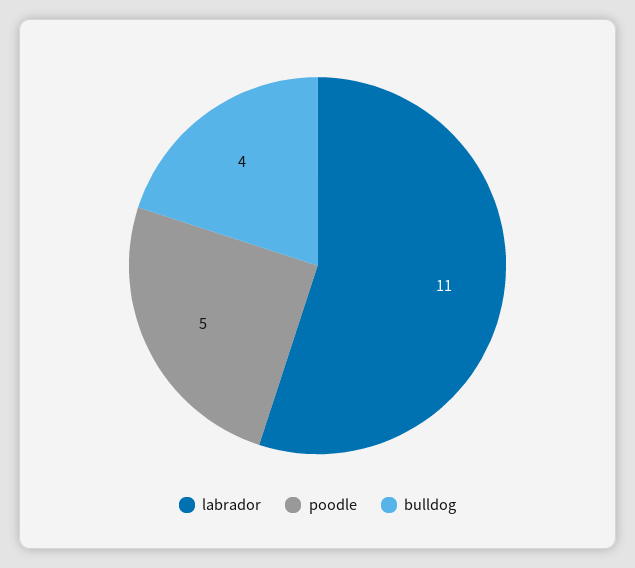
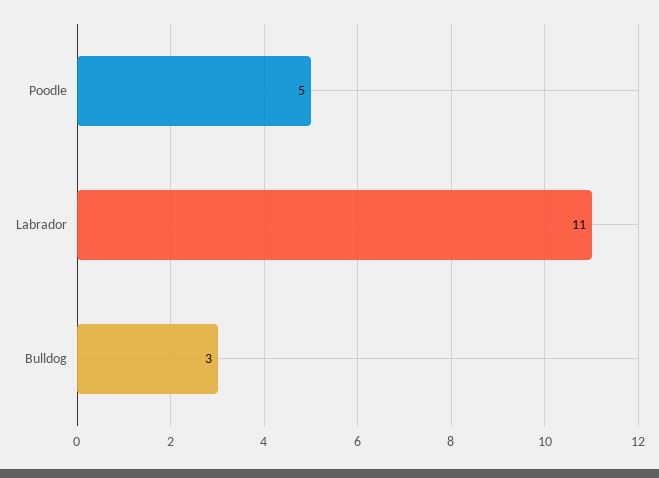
bulldog: 4 -> 3

